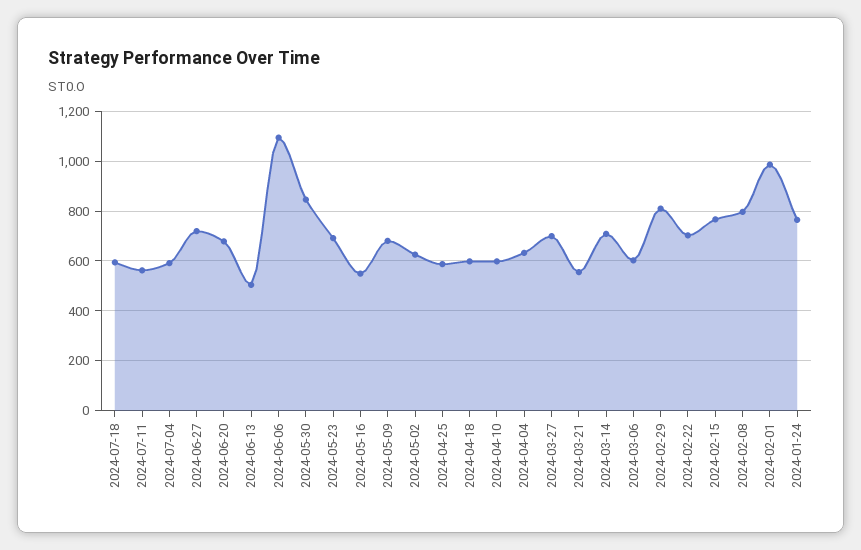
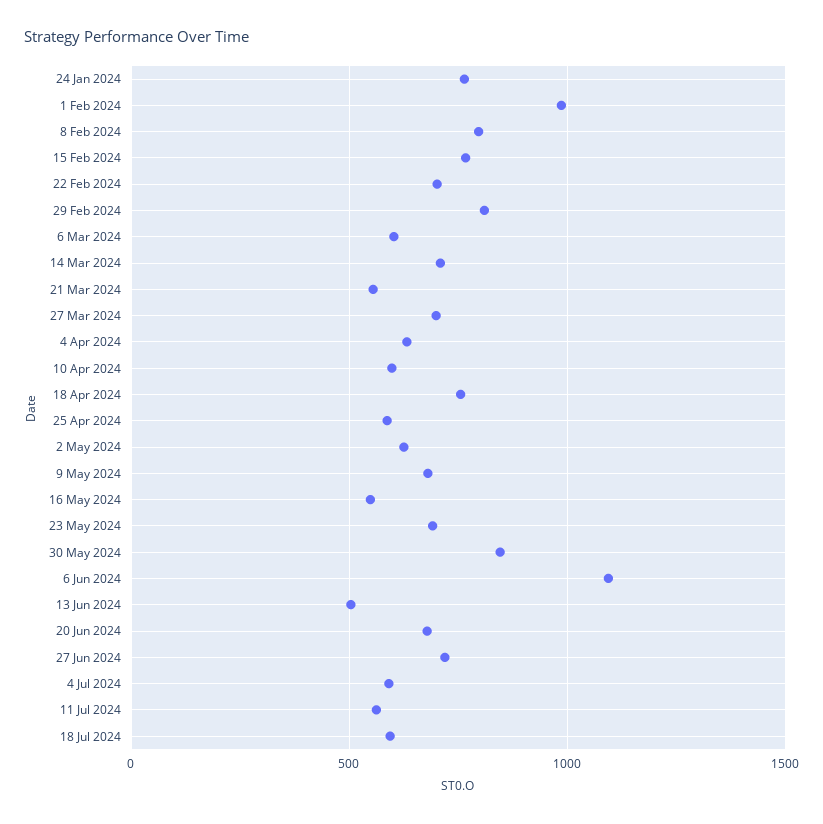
2024-04-18: 600 -> 750

